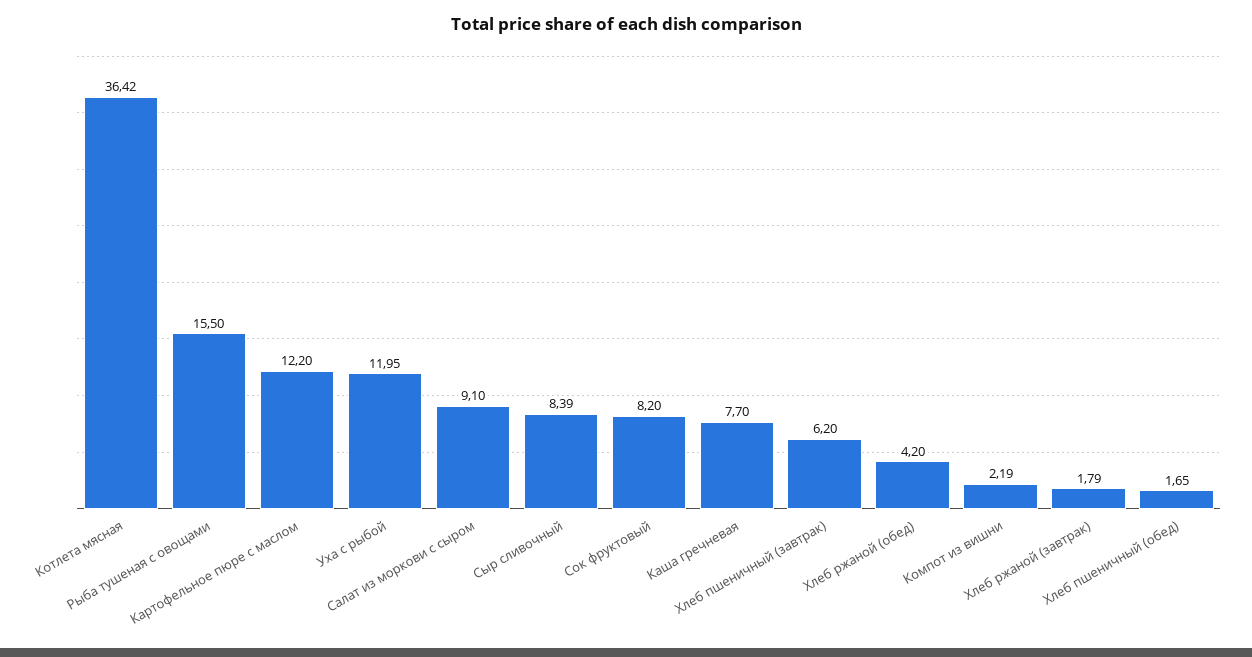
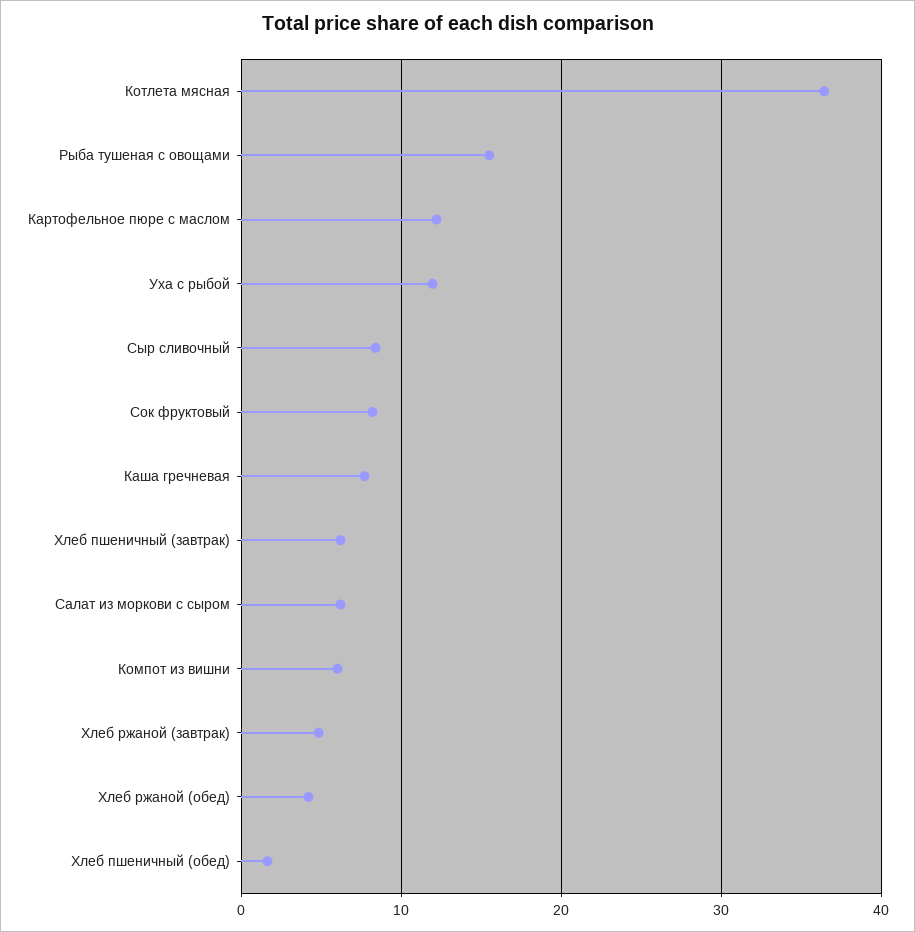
Салат из моркови с сыром: 9.1 -> 6
Компот из вишни: 2.19 -> 6
Хлеб ржаной (завтрак): 1.79 -> 5

